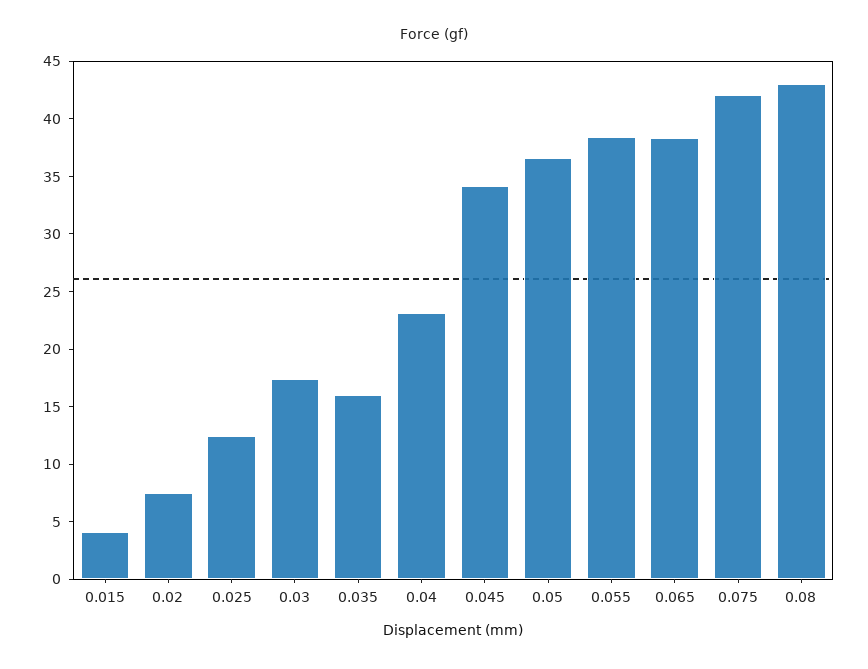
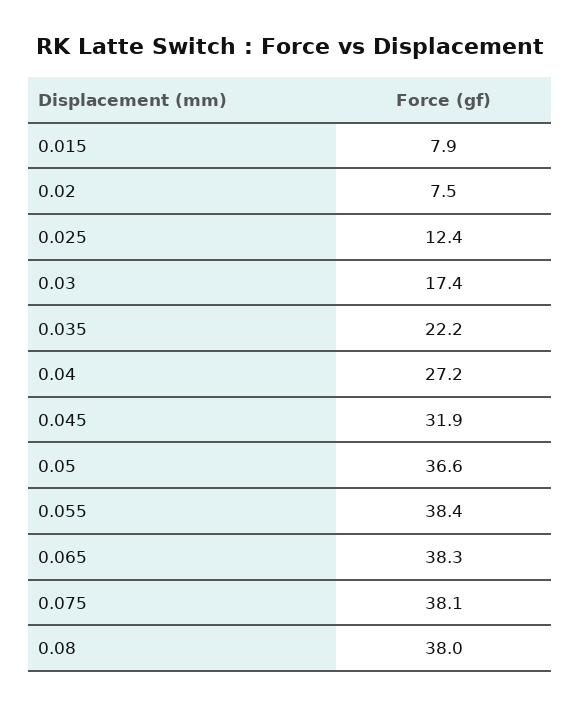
0.015: 4 -> 7.9
0.035: 16 -> 22.2
0.04: 23 -> 27.2
0.045: 34 -> 31.9
0.075: 42 -> 38.1
0.08: 43 -> 38

